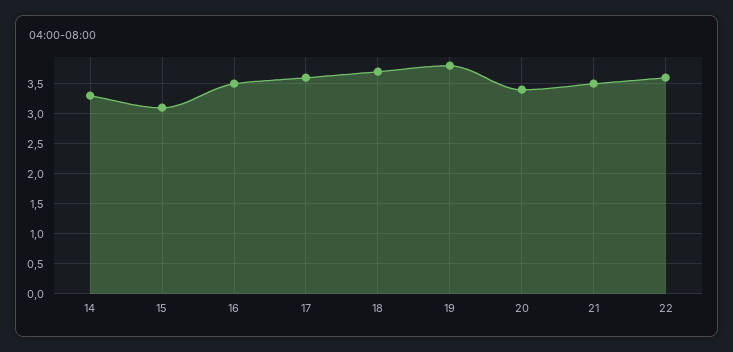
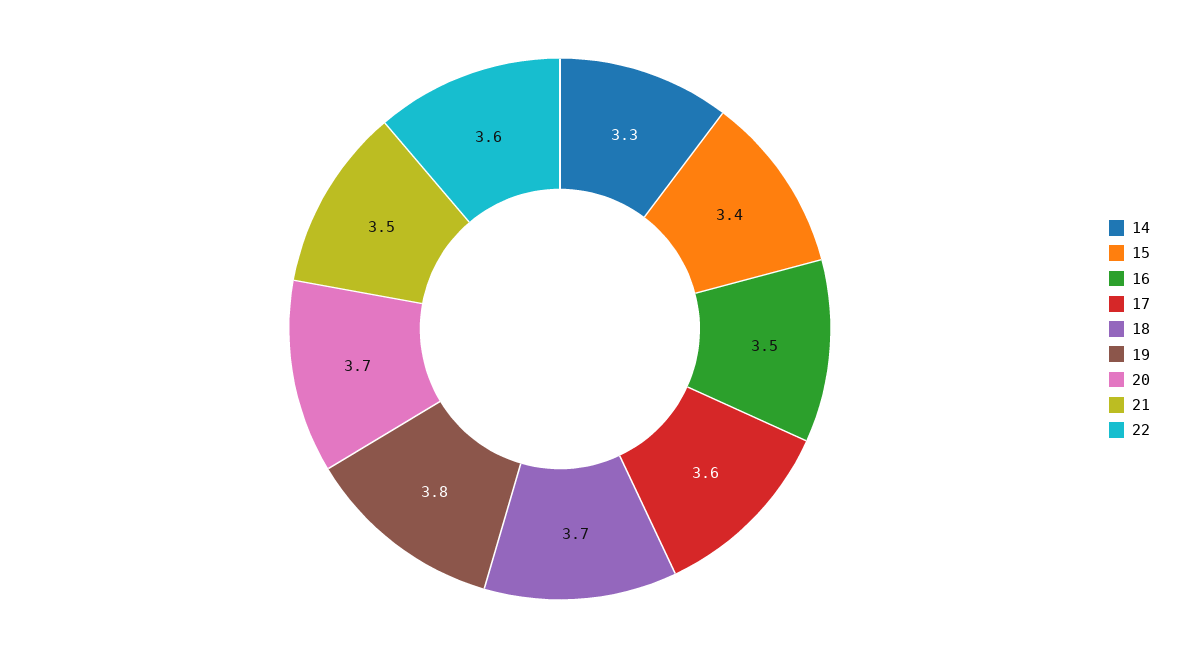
15: 3.1 -> 3.4
20: 3.4 -> 3.7

